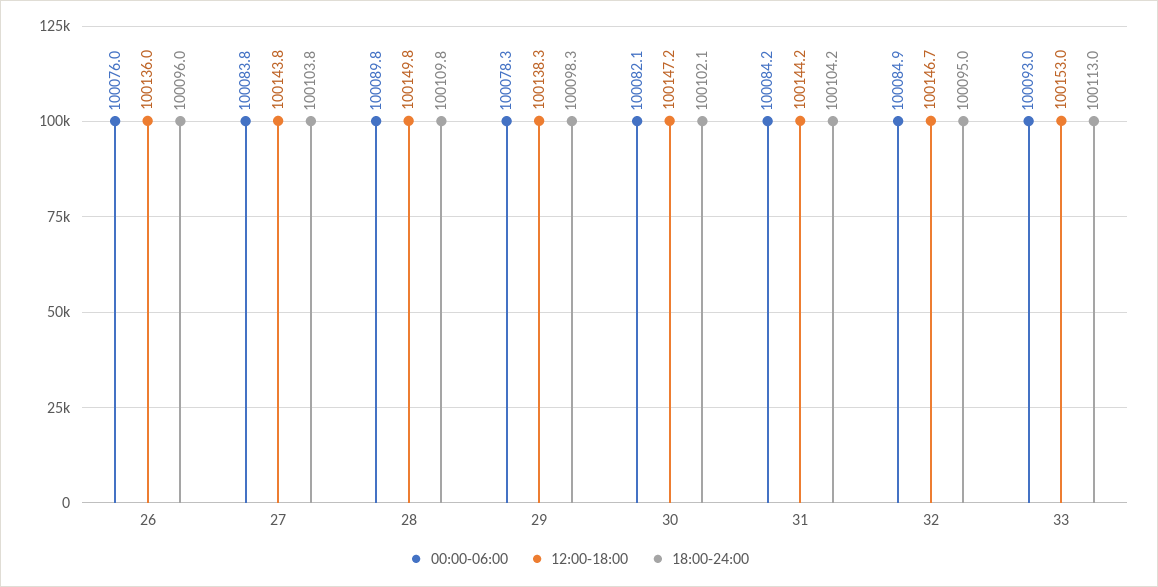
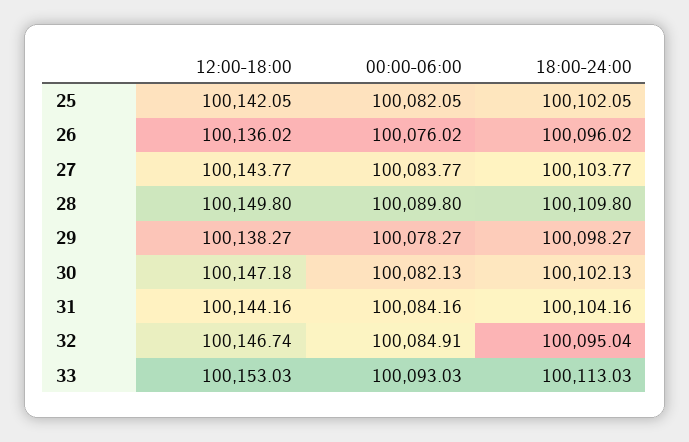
12:00-18:00, 25: none -> 100142.05
00:00-06:00, 25: none -> 100082.05
18:00-24:00, 25: none -> 100102.05

